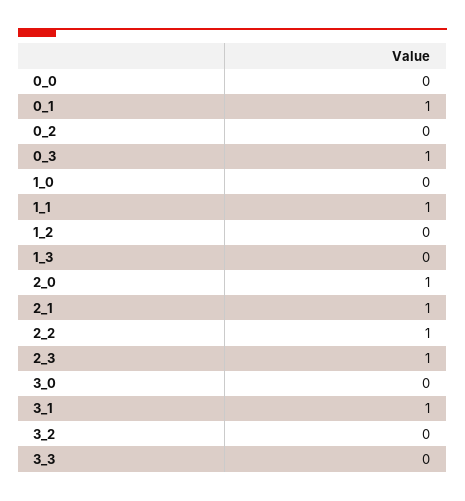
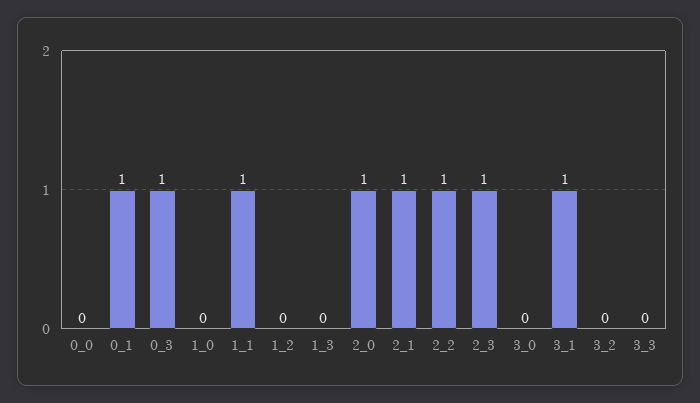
0_2: 0 -> none

